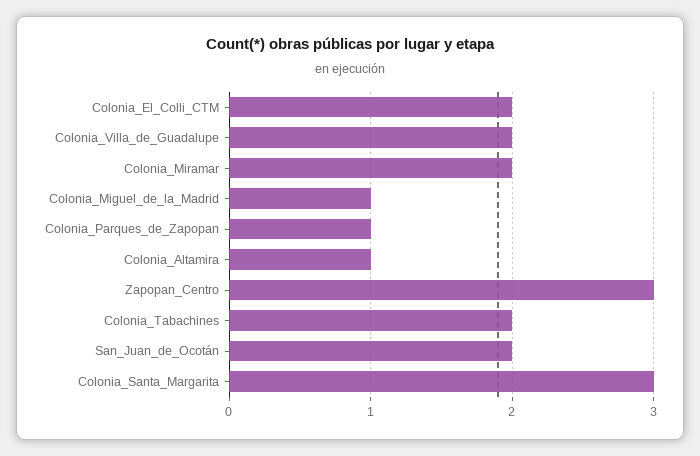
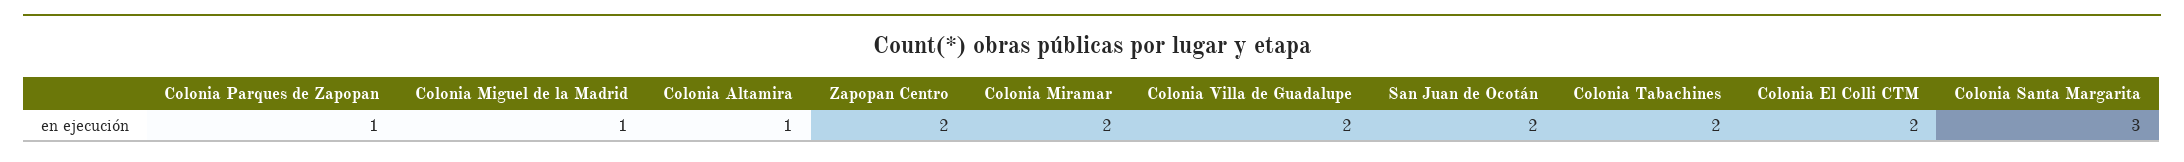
Zapopan_Centro: 3 -> 2

